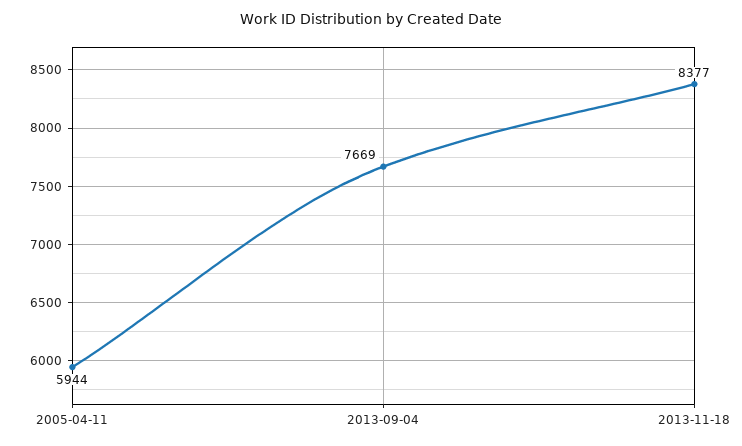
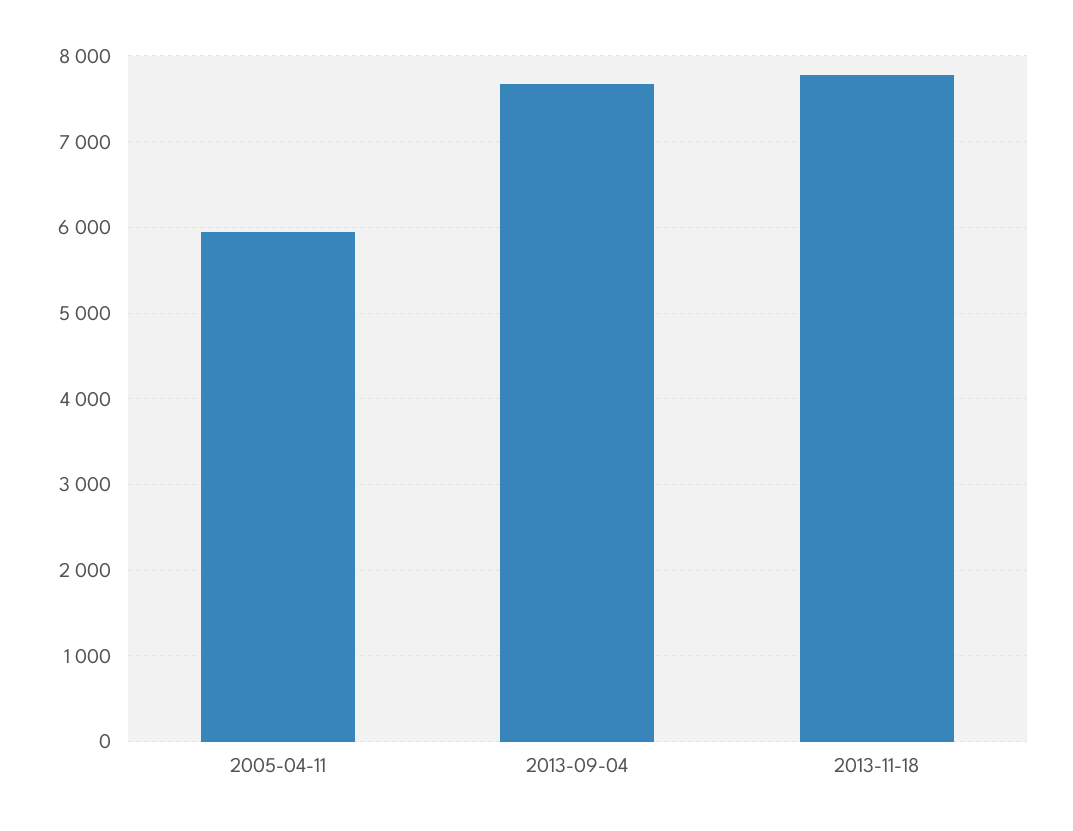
2013-11-18: 8377 -> 7800

